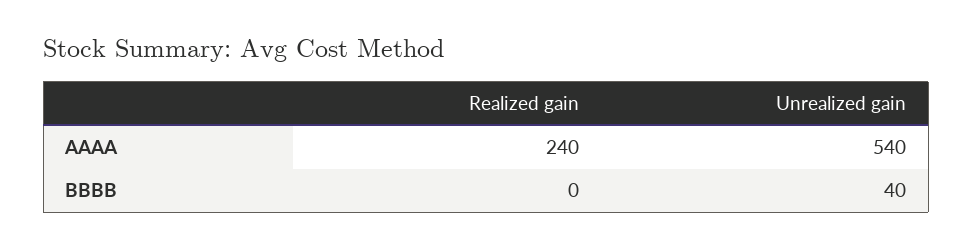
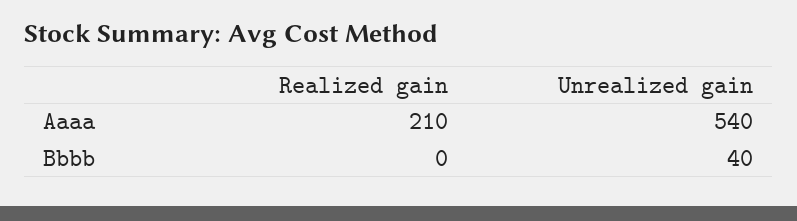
Realized gain, AAAA: 240 -> 210

